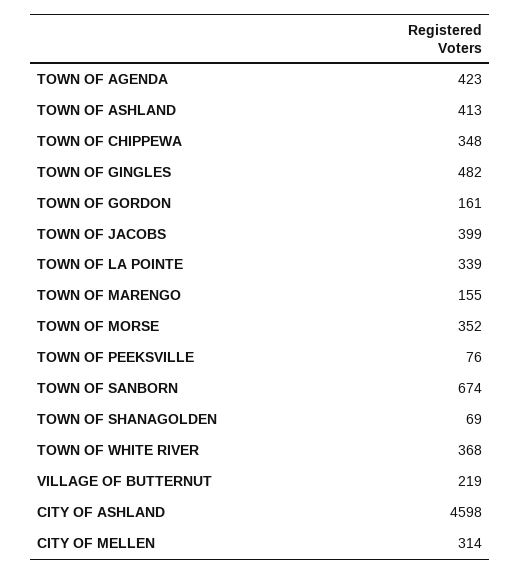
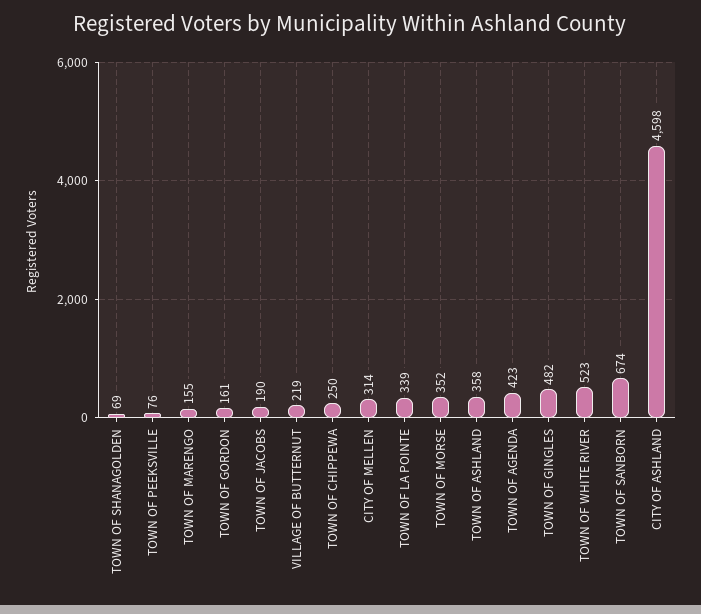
TOWN OF ASHLAND: 413 -> 358
TOWN OF CHIPPEWA: 348 -> 250
TOWN OF JACOBS: 399 -> 190
TOWN OF WHITE RIVER: 368 -> 523

